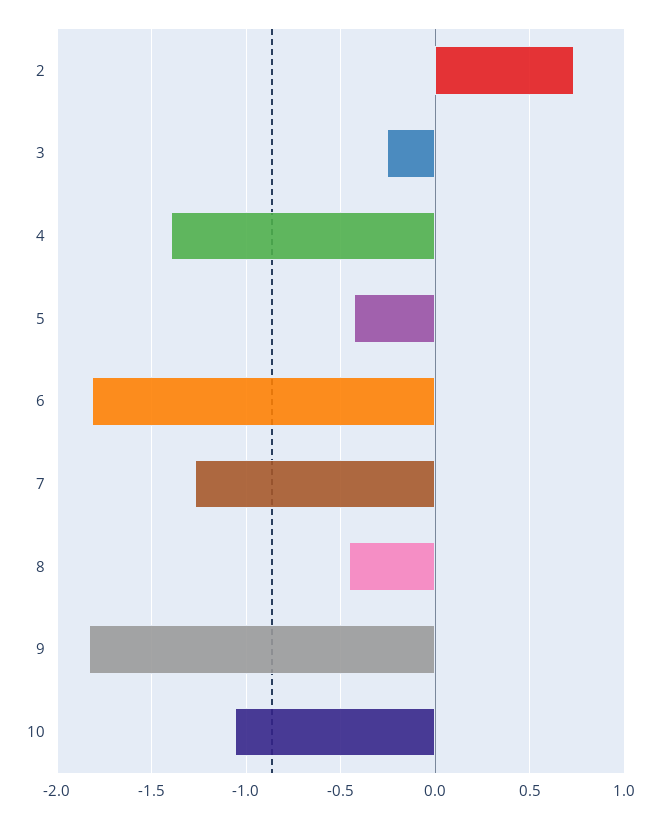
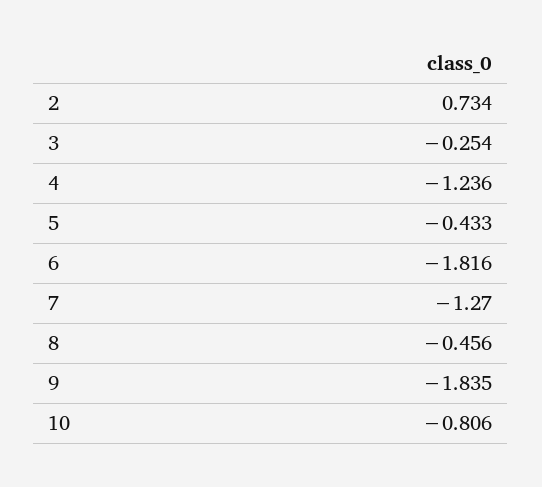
4: -1.4 -> -1.236
10: -1.05 -> -0.806

